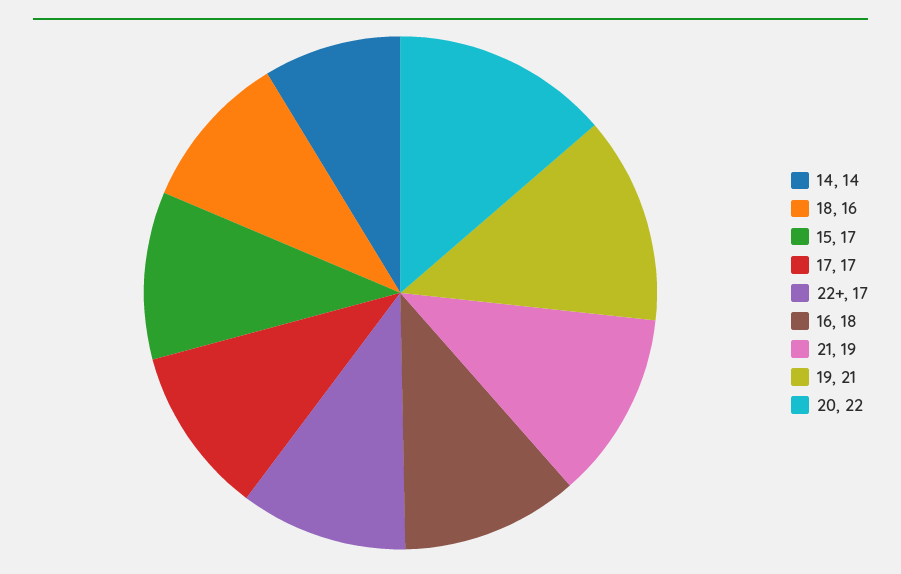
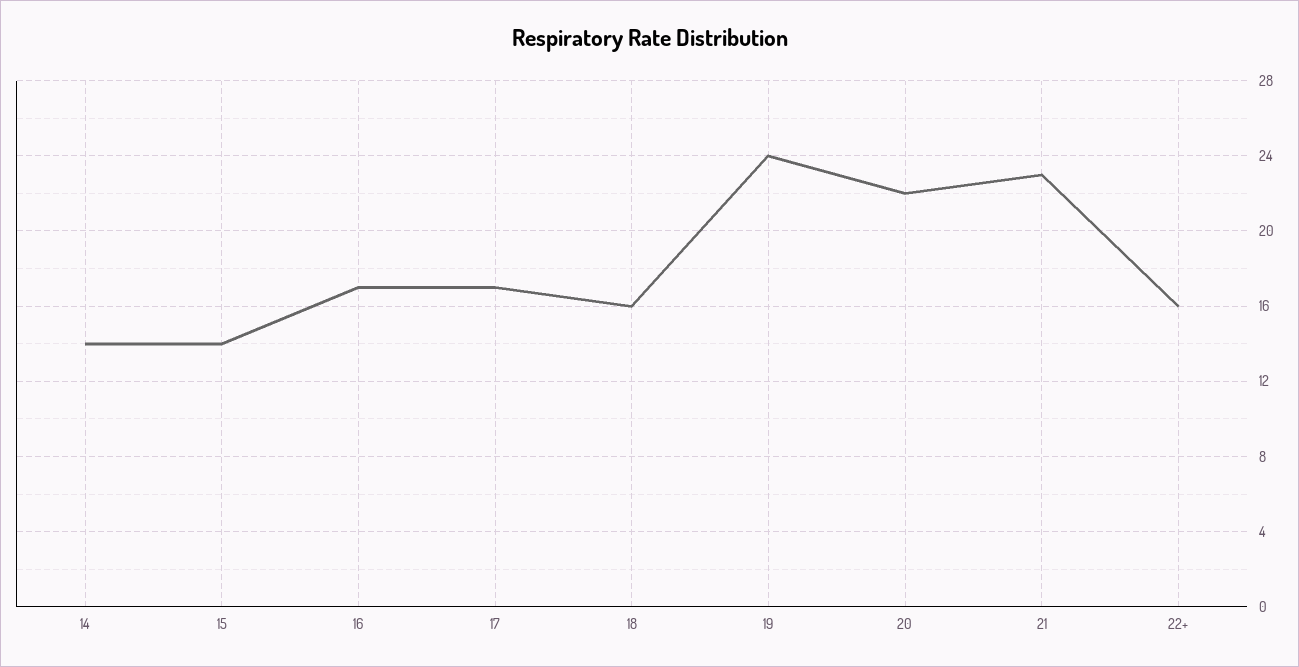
15: 17 -> 14
22+: 17 -> 16
16: 18 -> 17
21: 19 -> 23
19: 21 -> 24

